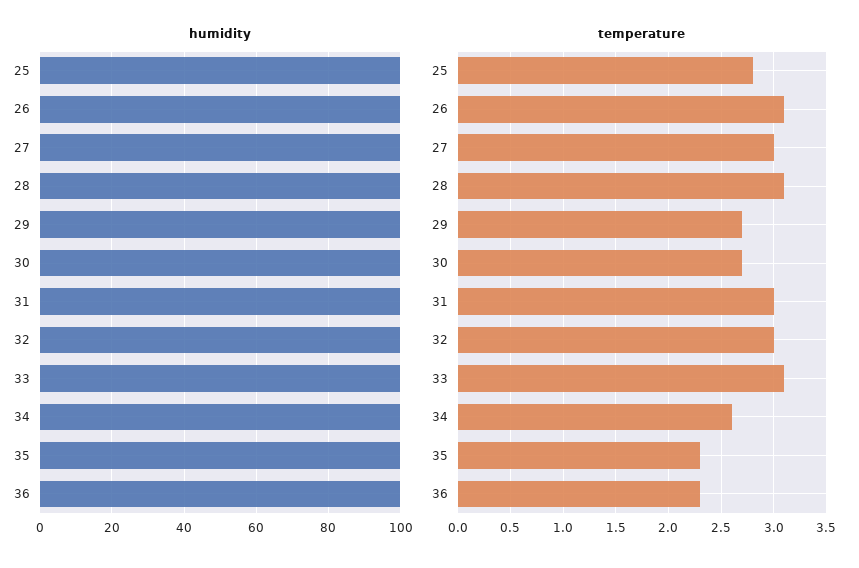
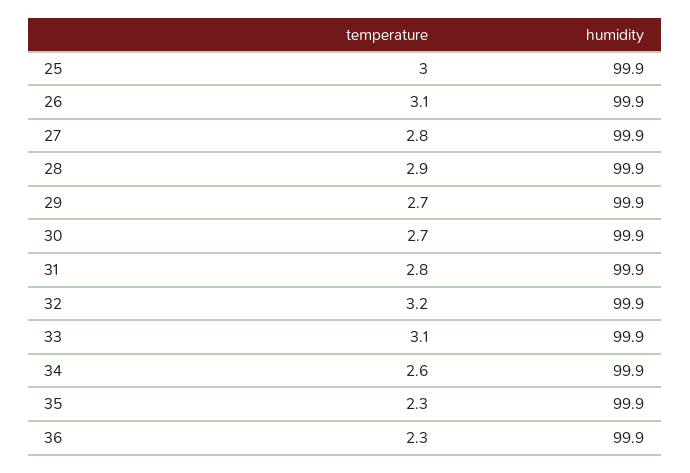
temperature, 25: 2.8 -> 3
temperature, 27: 3 -> 2.8
temperature, 28: 3.1 -> 2.9
temperature, 31: 3 -> 2.8
temperature, 32: 3 -> 3.2

